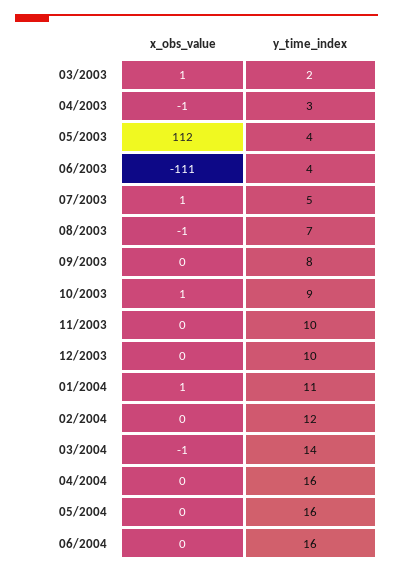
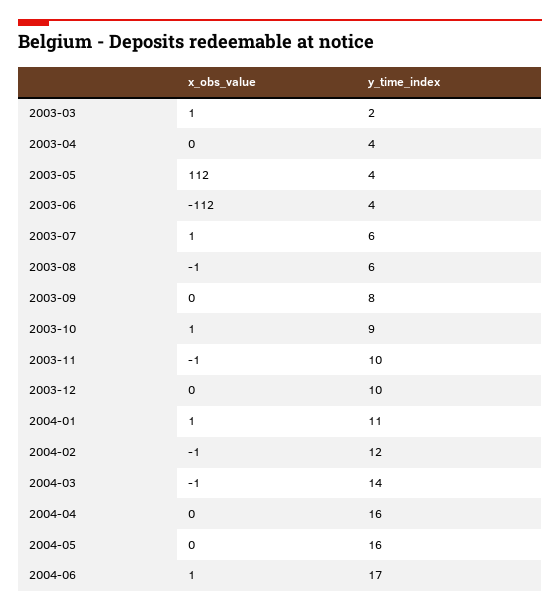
x_obs_value, 04/2003: -1 -> 0
y_time_index, 04/2003: 3 -> 4
x_obs_value, 06/2003: -111 -> -112
y_time_index, 07/2003: 5 -> 6
y_time_index, 08/2003: 7 -> 6
x_obs_value, 11/2003: 0 -> -1
x_obs_value, 02/2004: 0 -> -1
x_obs_value, 06/2004: 0 -> 1
y_time_index, 06/2004: 16 -> 17

